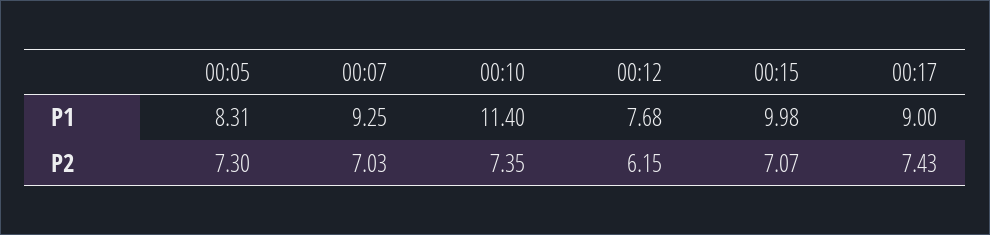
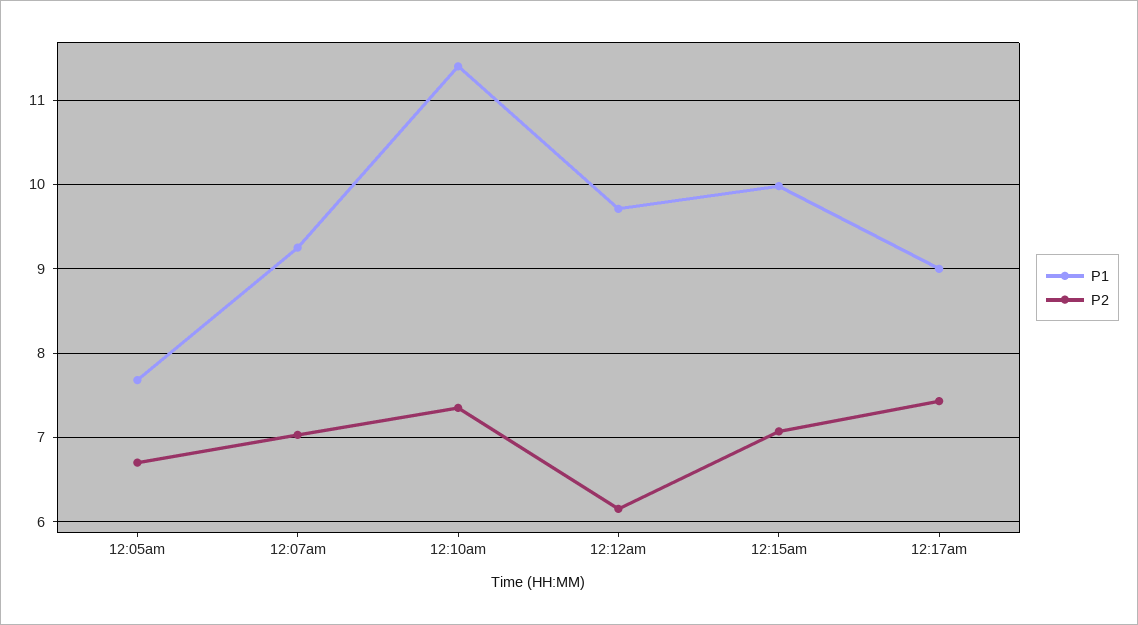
P1, 00:05: 8.31 -> 7.7
P1, 00:12: 7.68 -> 9.7
P2, 00:05: 7.3 -> 6.7

